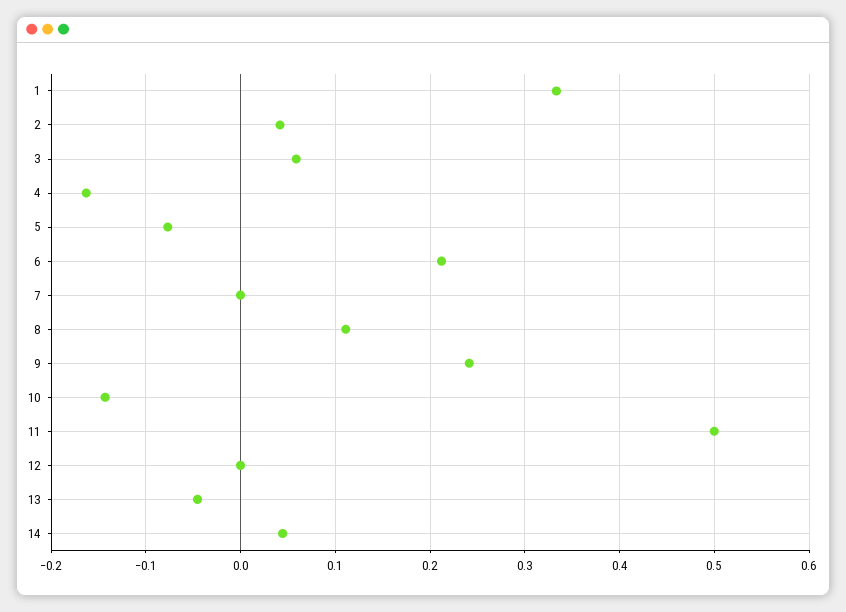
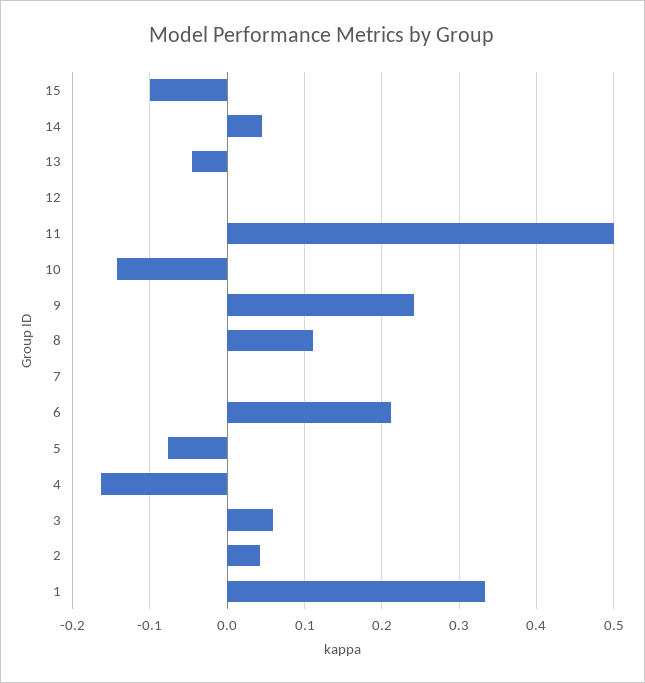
15: none -> -0.1

